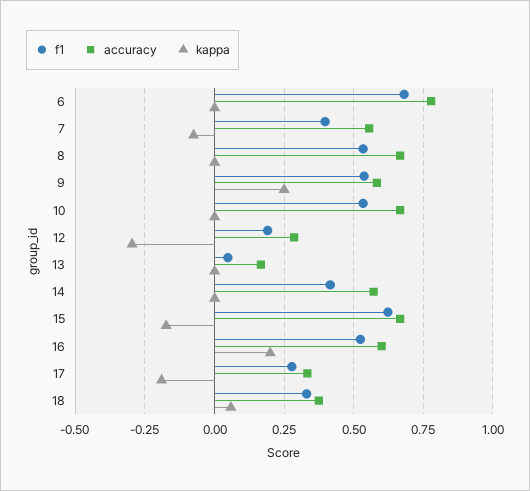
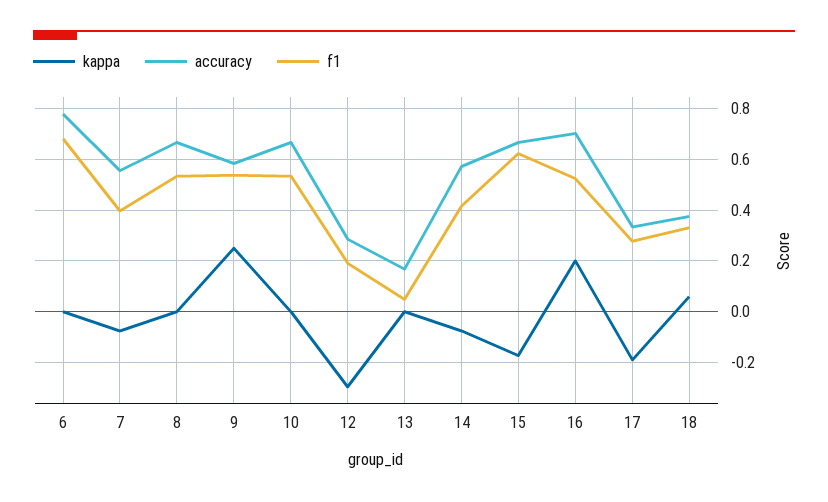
kappa, 14: 0 -> -0.075
accuracy, 16: 0.6 -> 0.7

